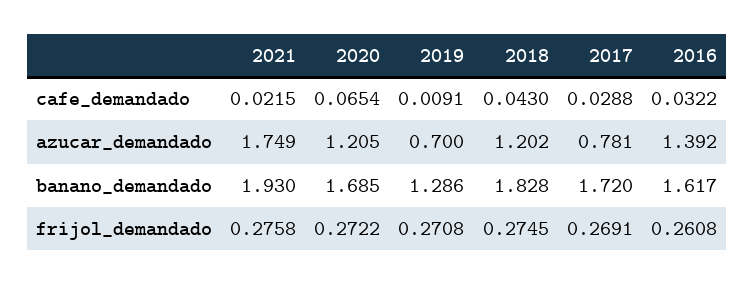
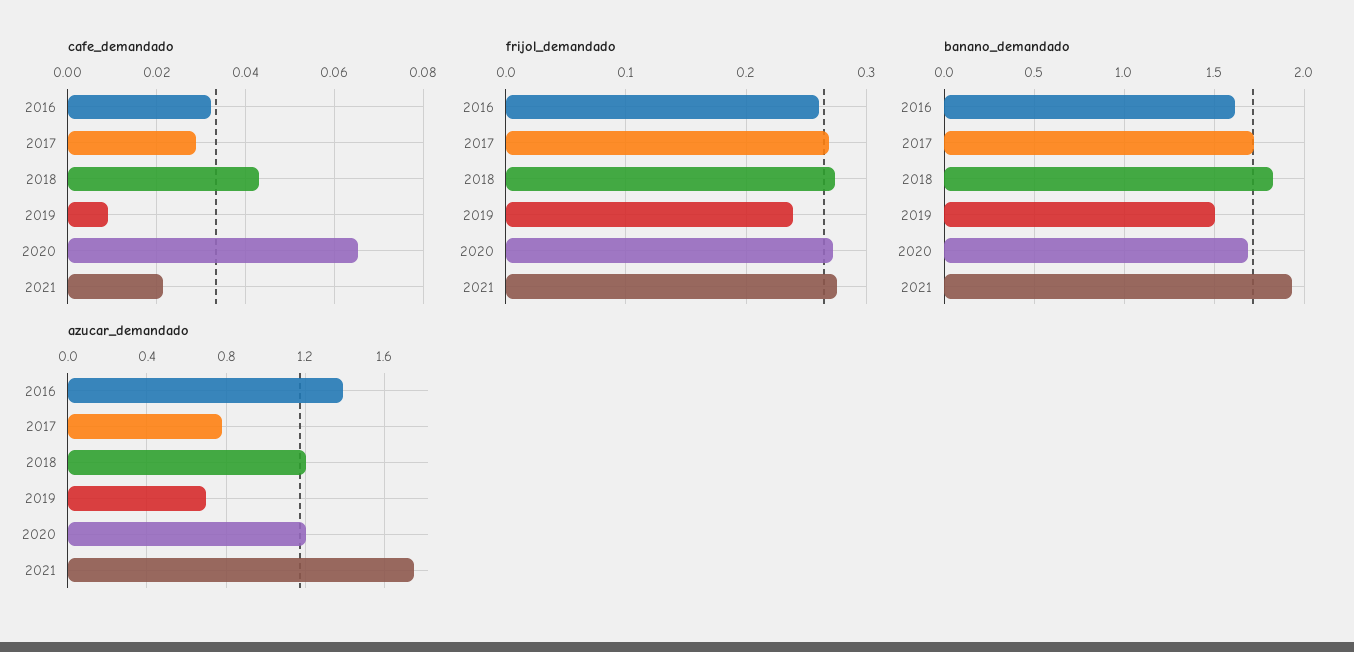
banano_demandado, 2019: 1.286 -> 1.5
frijol_demandado, 2019: 0.2708 -> 0.24

